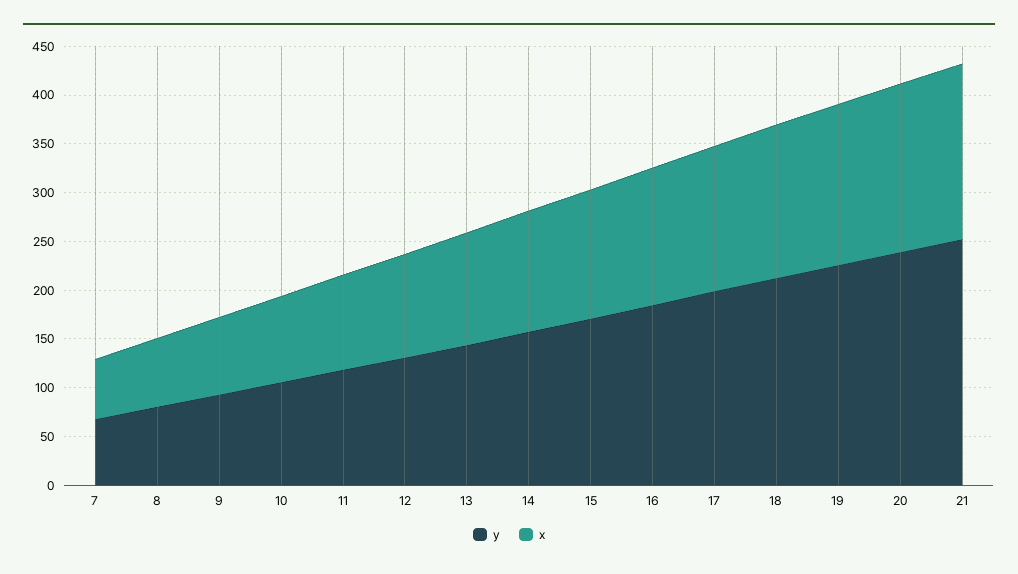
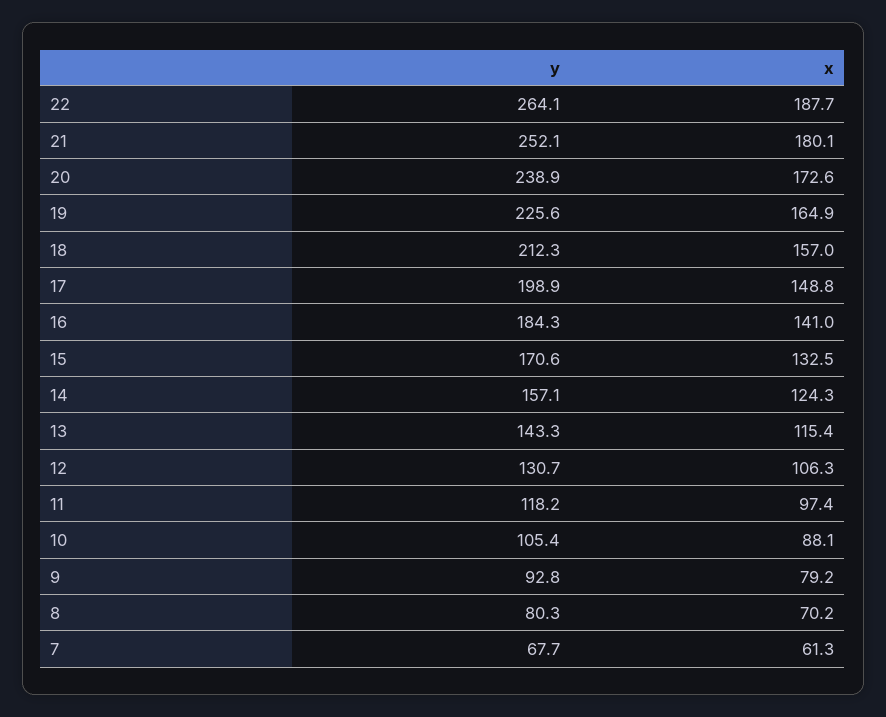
y, 22: none -> 264.1
x, 22: none -> 187.7

